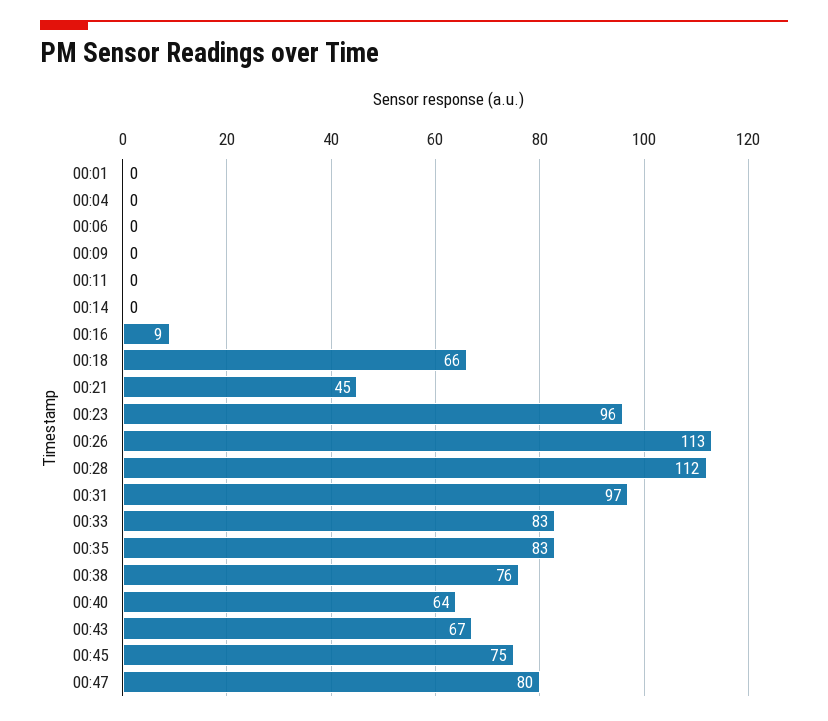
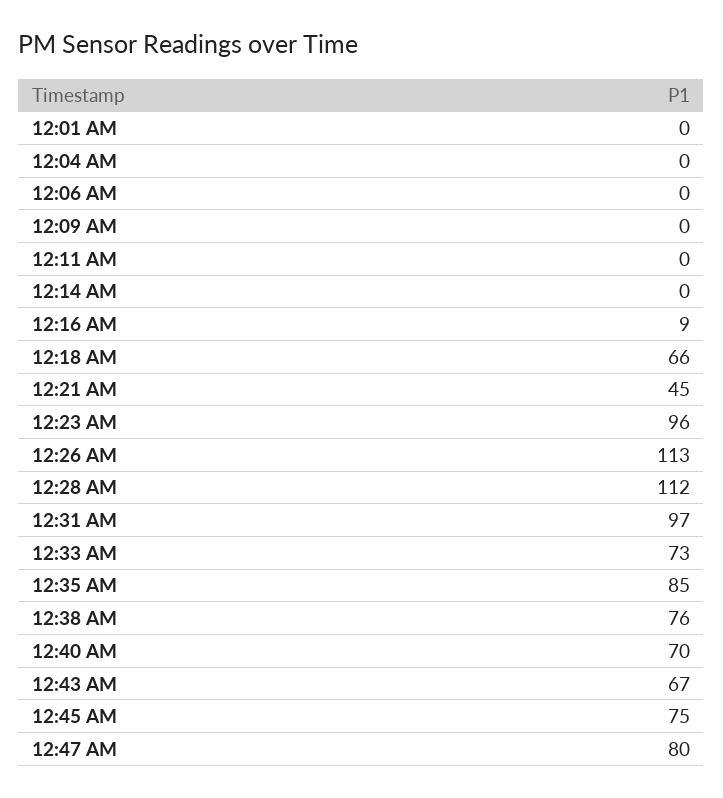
00:33: 83 -> 73
00:35: 83 -> 85
00:40: 64 -> 70

